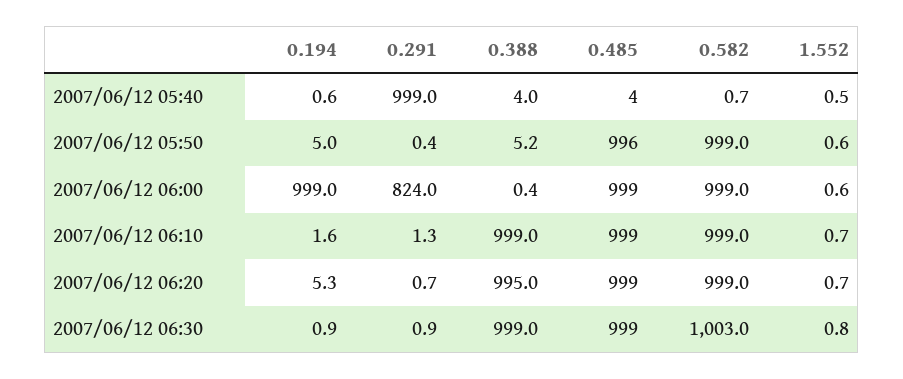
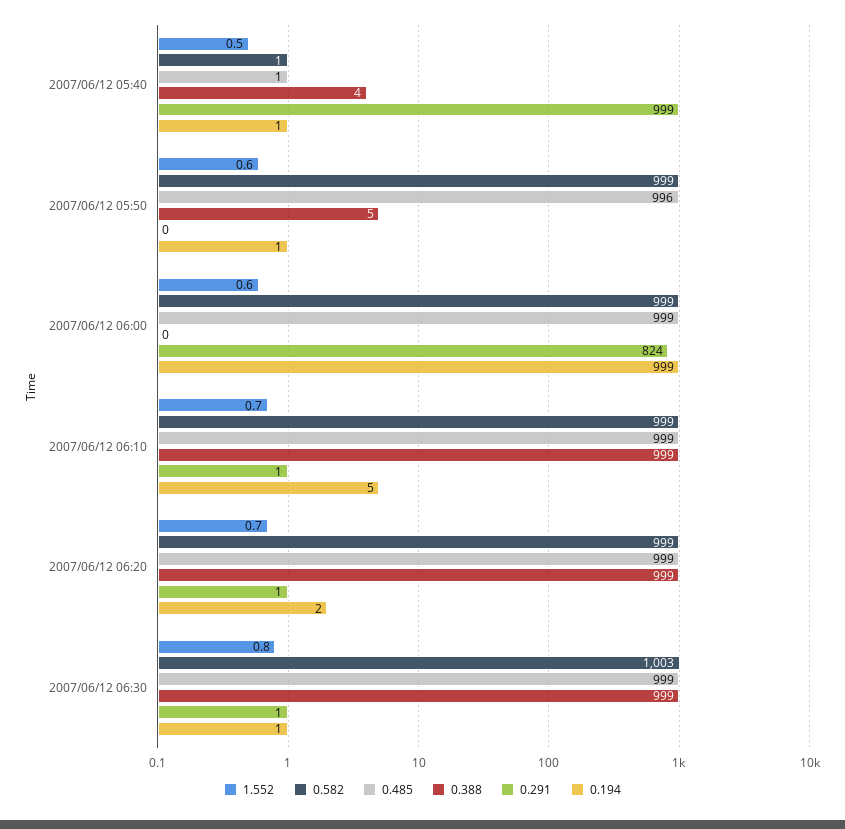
0.485, 2007/06/12 05:40: 4 -> 1
0.194, 2007/06/12 05:50: 5 -> 1
0.194, 2007/06/12 06:10: 1.6 -> 5
0.194, 2007/06/12 06:20: 5.3 -> 2
0.388, 2007/06/12 06:20: 995 -> 999

